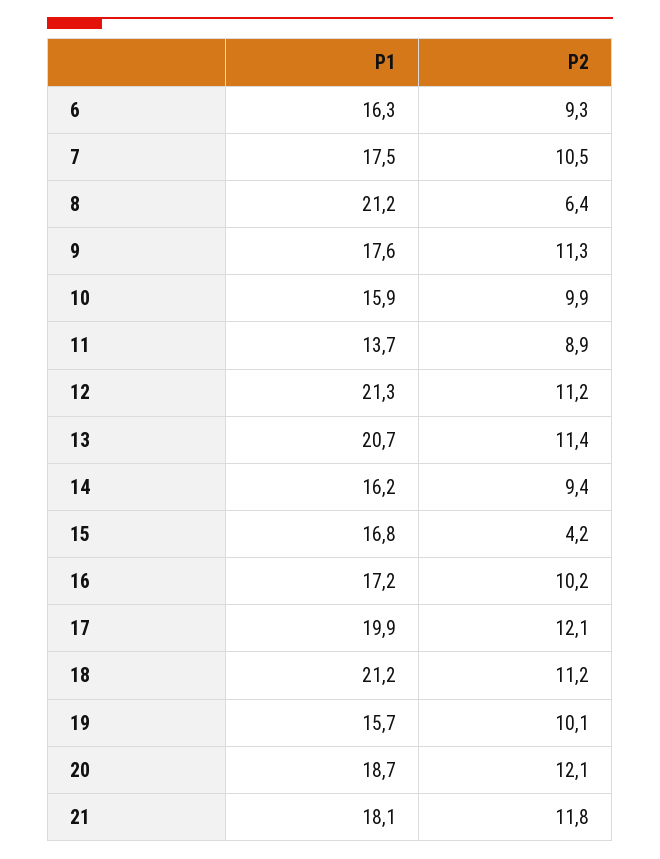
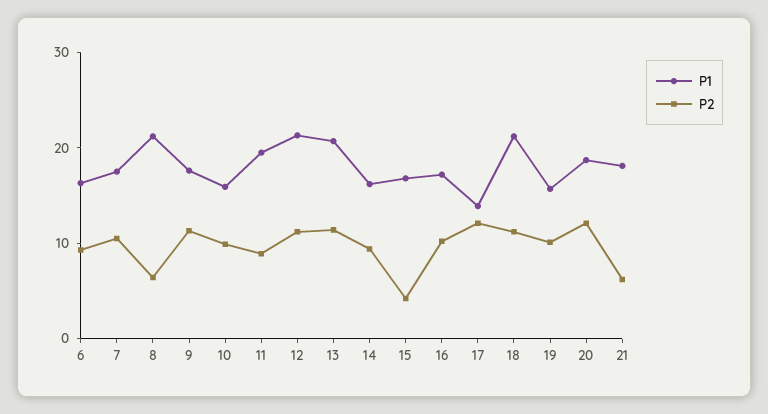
P1, 11: 13.7 -> 20
P1, 17: 19.9 -> 14
P2, 21: 11.8 -> 6

